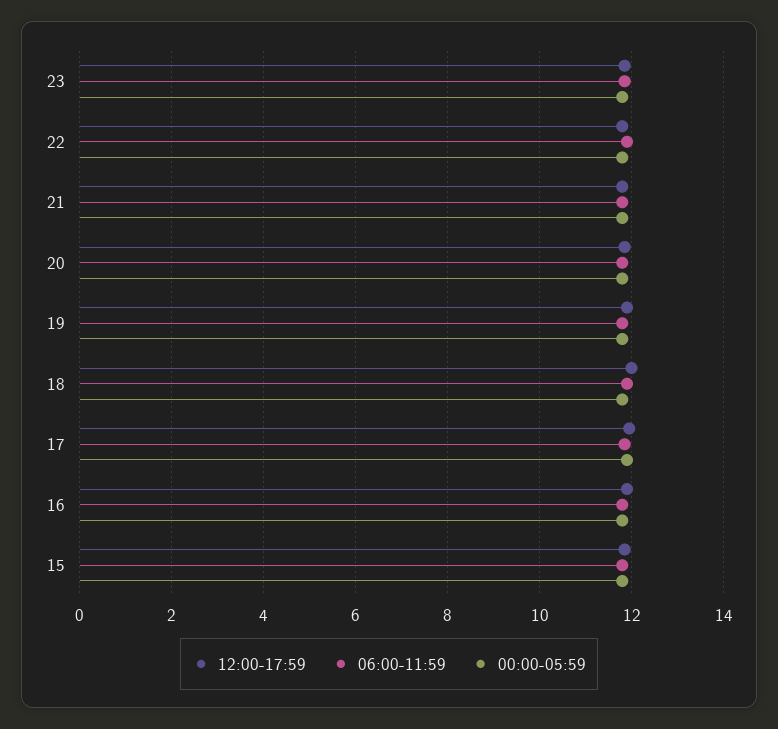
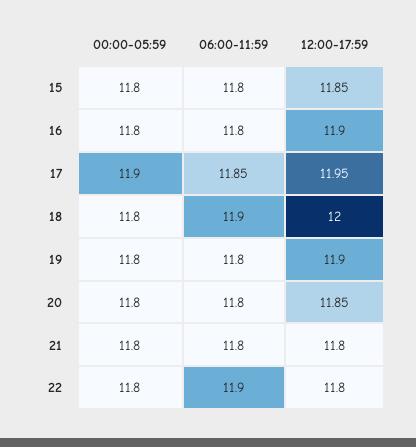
12:00-17:59, 23: 11.8 -> none
06:00-11:59, 23: 11.8 -> none
00:00-05:59, 23: 11.8 -> none

